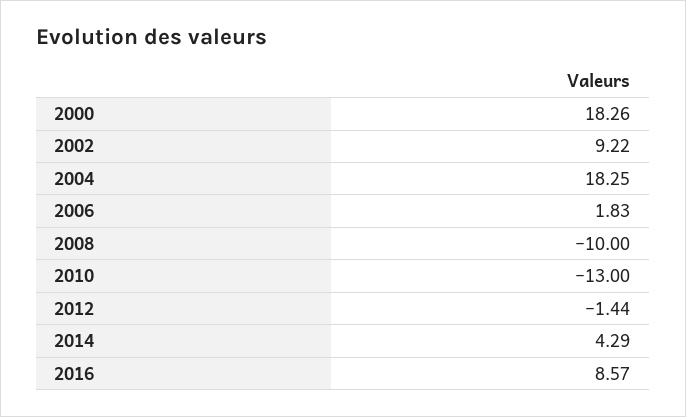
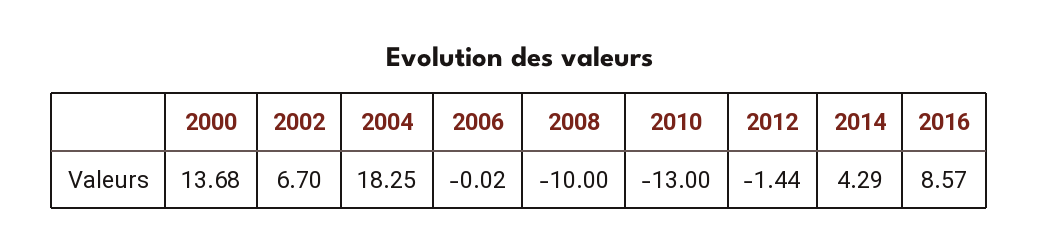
2000: 18.26 -> 13.68
2002: 9.22 -> 6.7
2006: 1.83 -> -0.02

